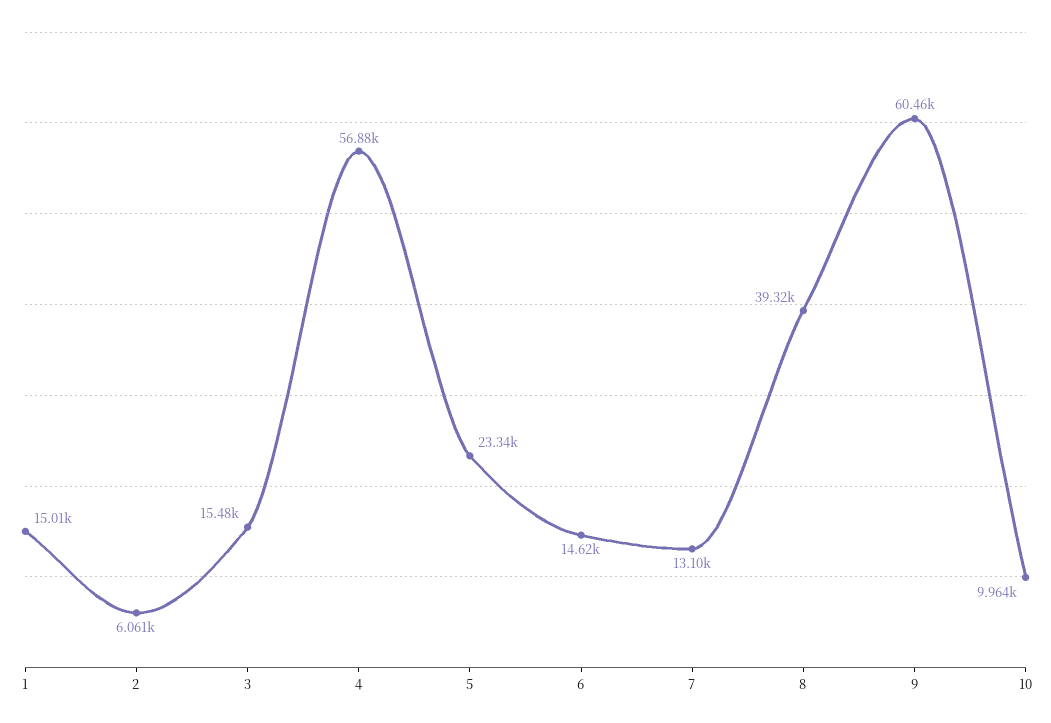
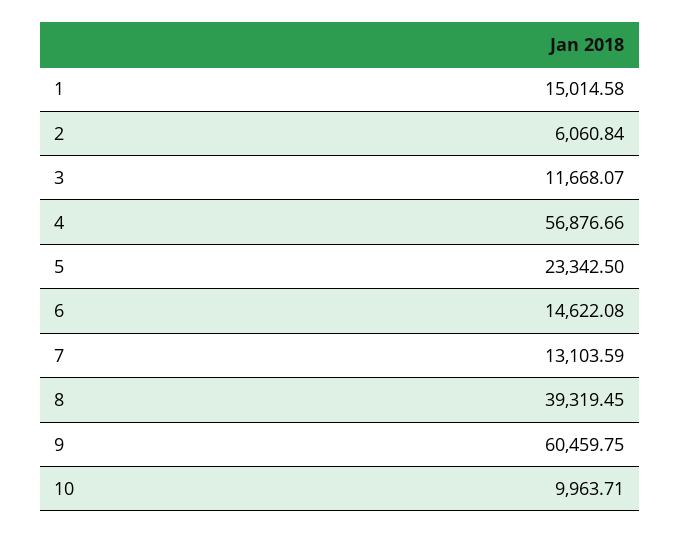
3: 15480 -> 11668.07

